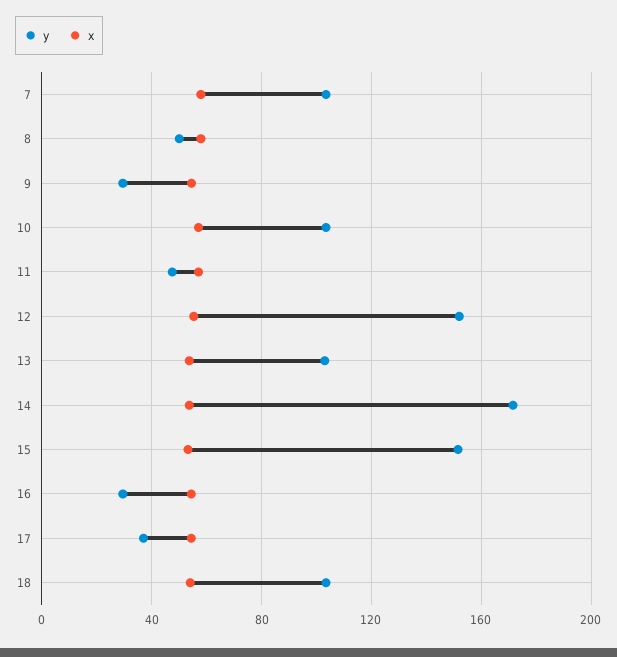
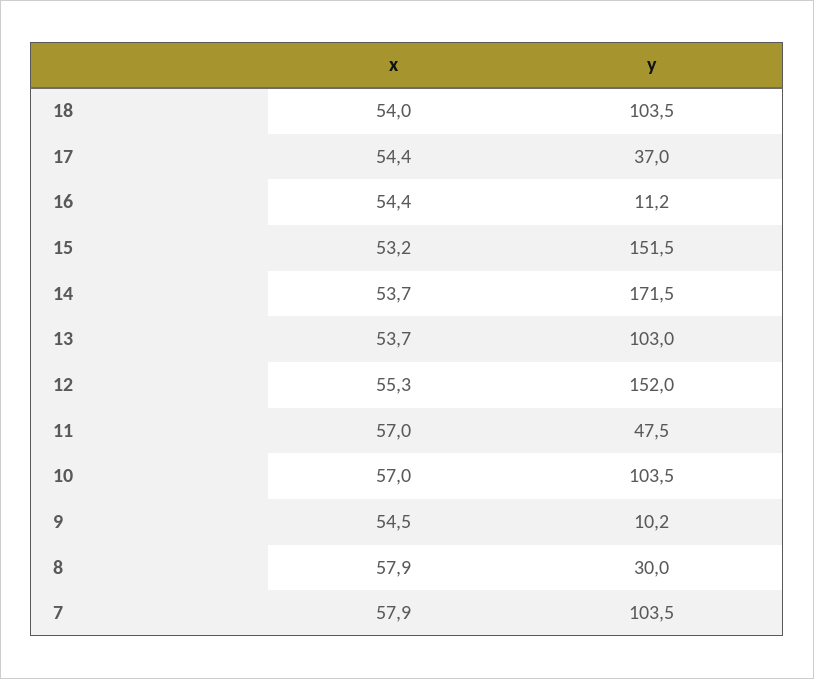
y, 8: 50 -> 30
y, 9: 30 -> 10.2
y, 16: 30 -> 11.2

